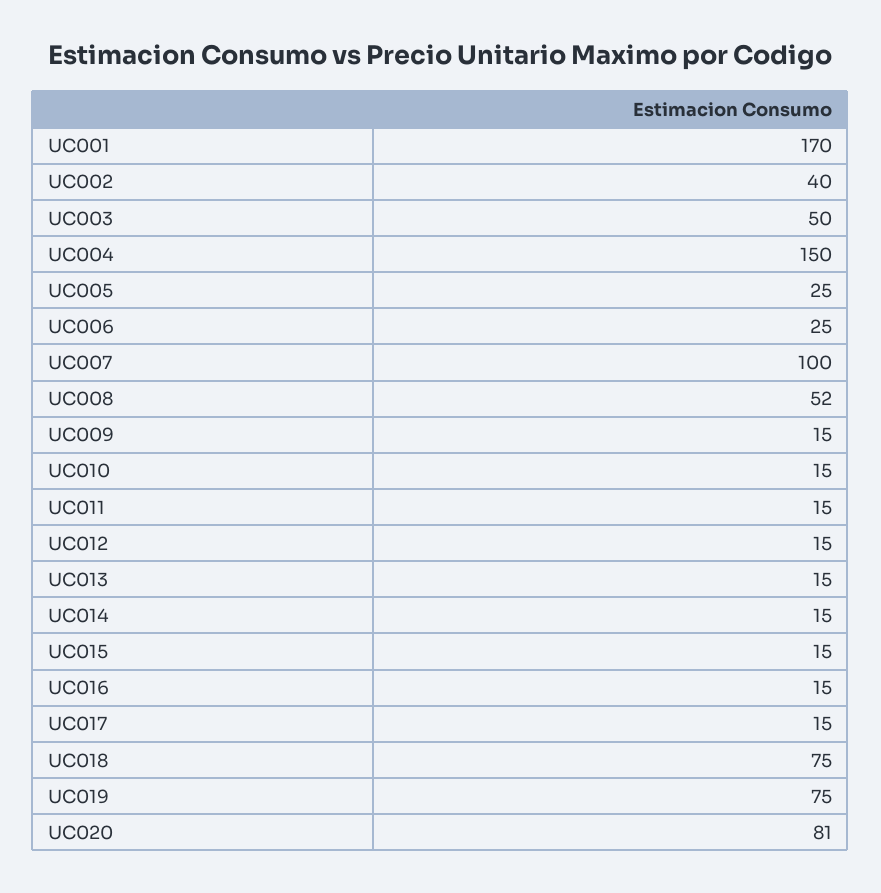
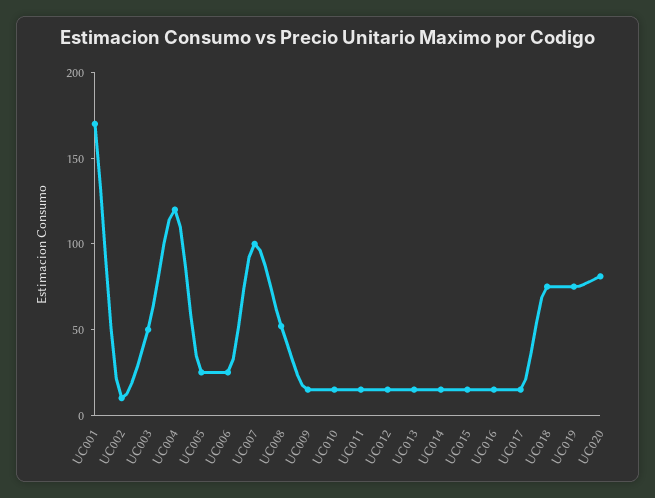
UC002: 40 -> 10
UC004: 150 -> 120

